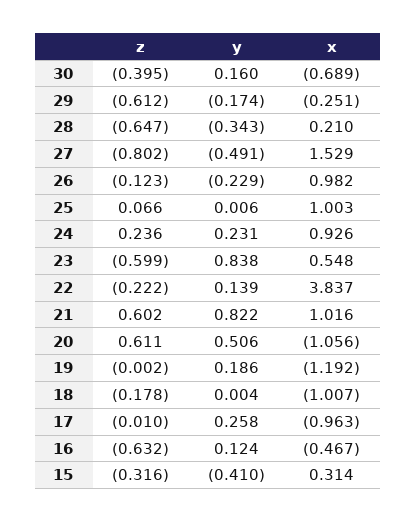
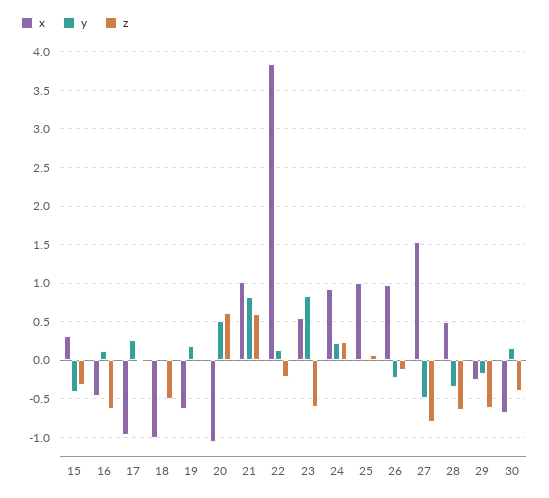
x, 28: 0.21 -> 0.5
x, 19: -1.192 -> -0.6
z, 18: -0.178 -> -0.5

